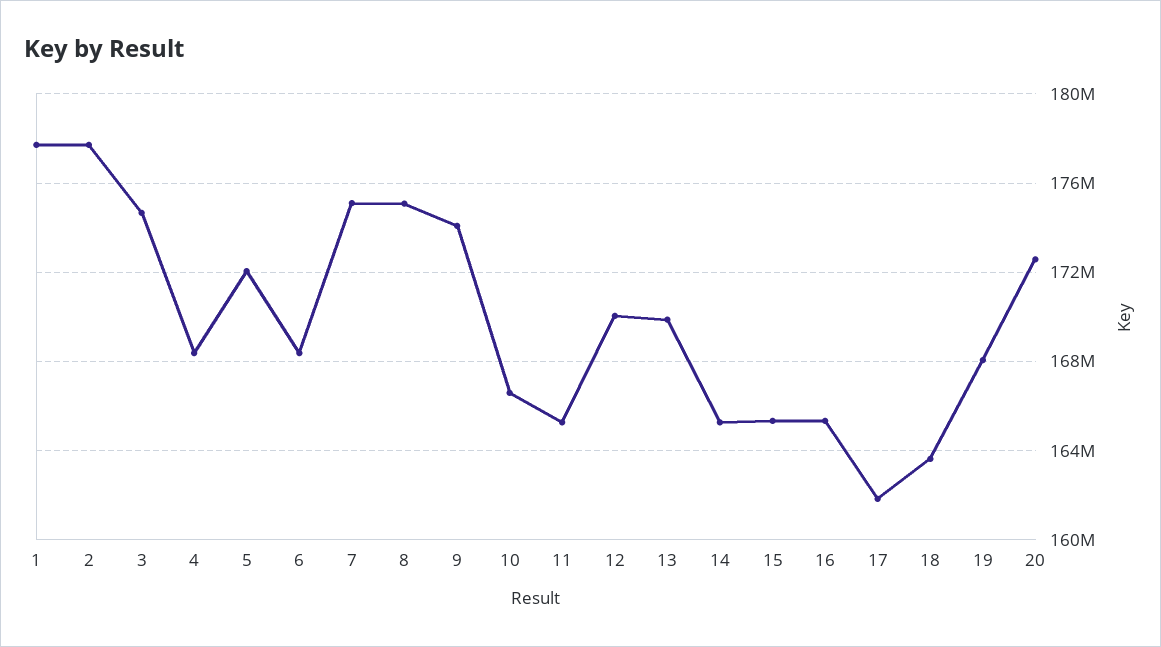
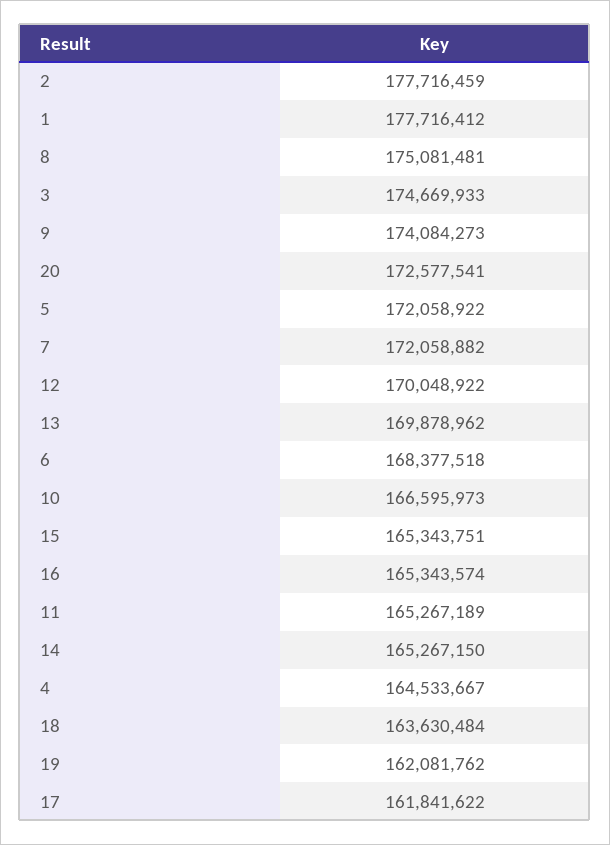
4: 168500000 -> 164533667
7: 175000000 -> 172058882
19: 168000000 -> 162081762

